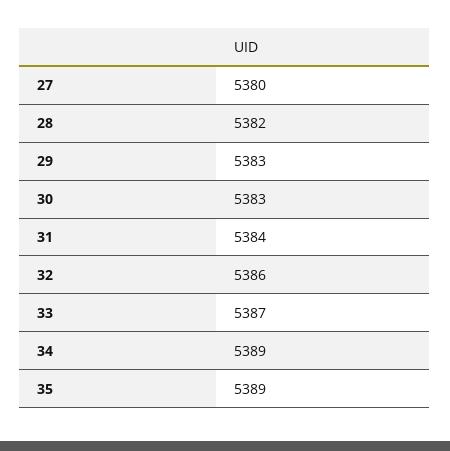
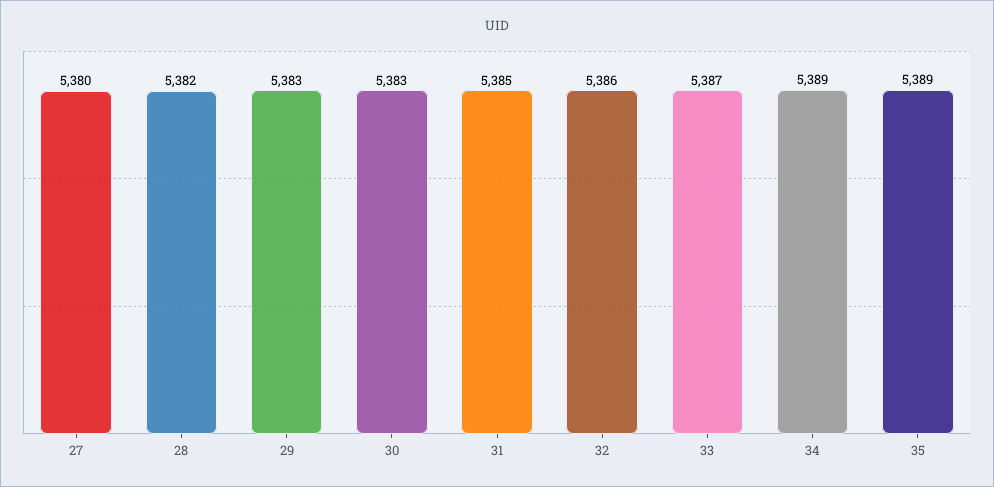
31: 5384 -> 5385

